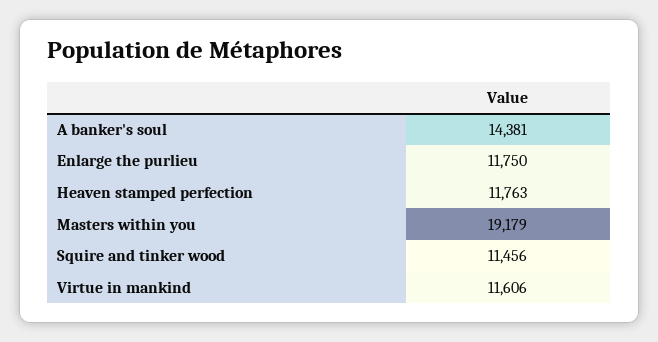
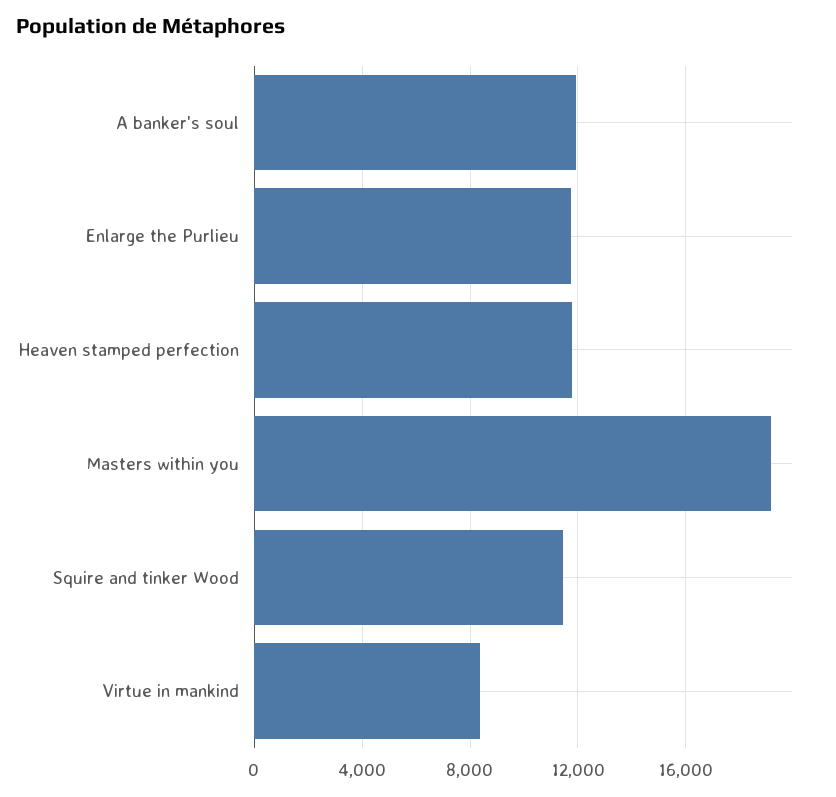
A banker's soul: 14381 -> 12000
Virtue in mankind: 11606 -> 8500

